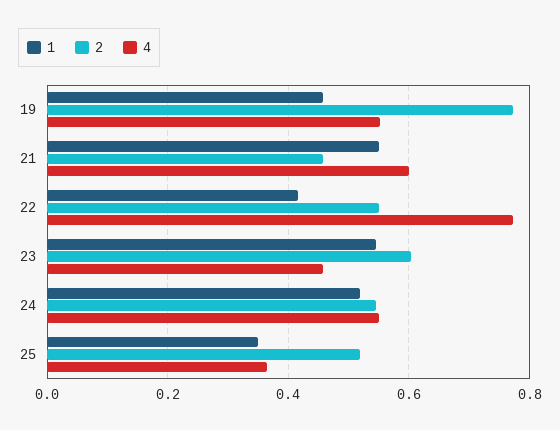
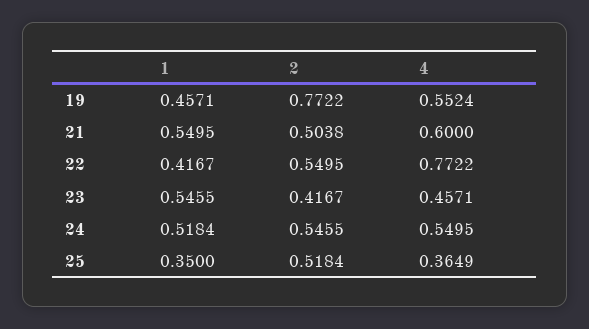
2, 21: 0.46 -> 0.5038
2, 23: 0.6 -> 0.4167

